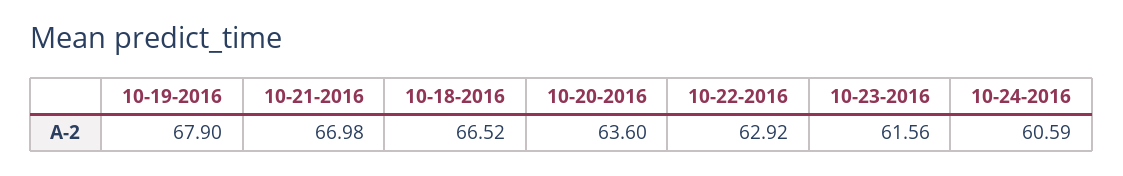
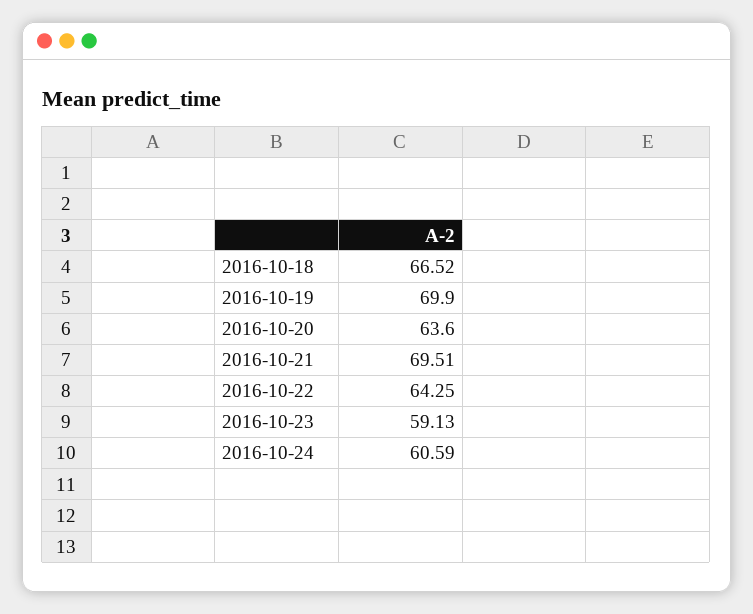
10-19-2016: 67.9 -> 69.9
10-21-2016: 66.98 -> 69.51
10-22-2016: 62.92 -> 64.25
10-23-2016: 61.56 -> 59.13

